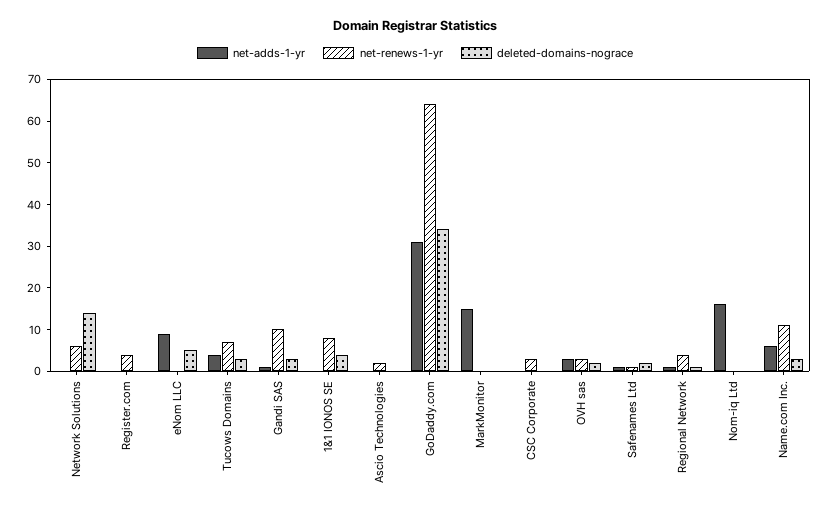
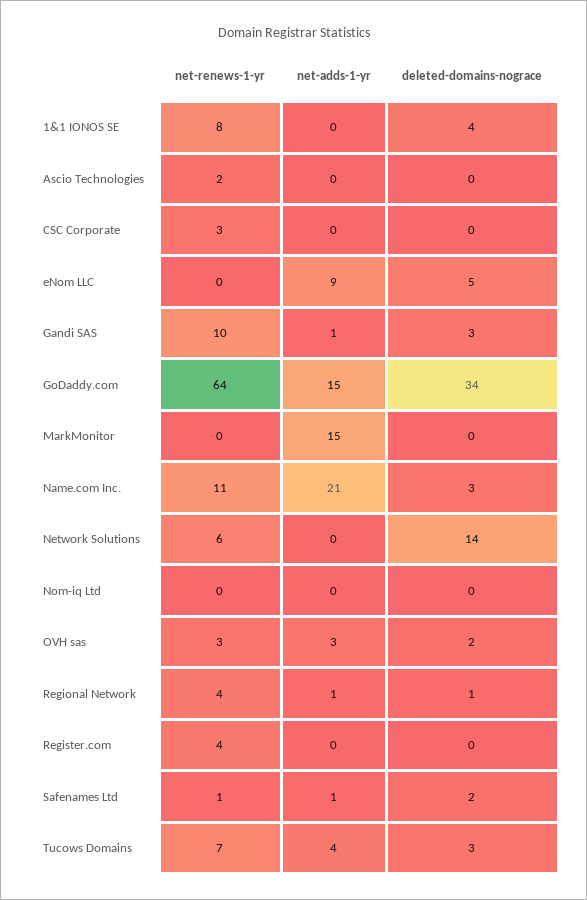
net-adds-1-yr, GoDaddy.com: 30 -> 15
net-adds-1-yr, Nom-iq Ltd: 15 -> 0
net-adds-1-yr, Name.com Inc.: 5 -> 21

